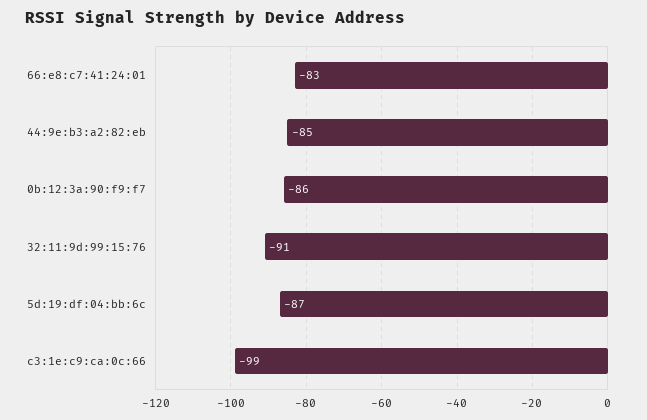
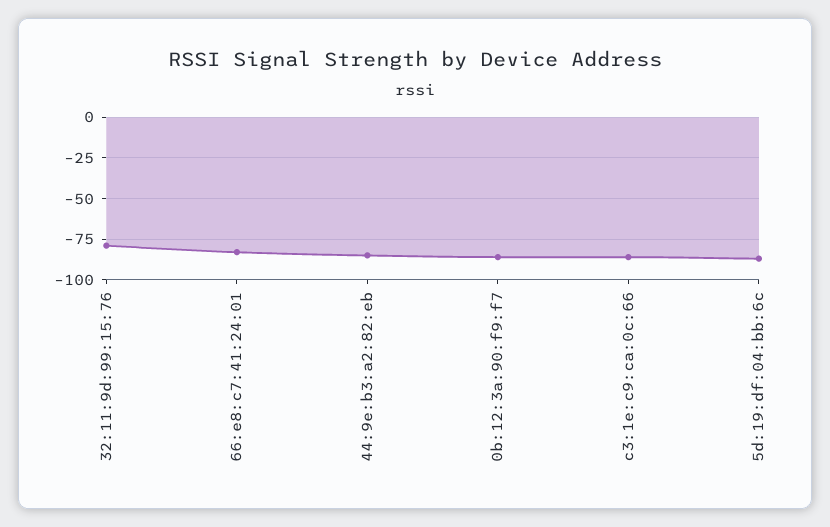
32:11:9d:99:15:76: -91 -> -80
c3:1e:c9:ca:0c:66: -99 -> -85

